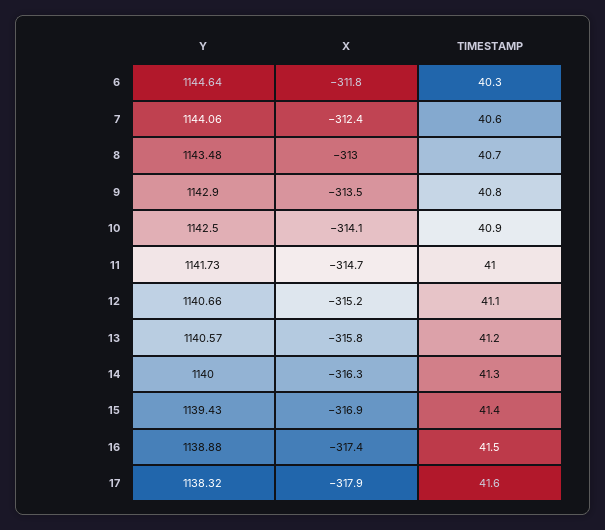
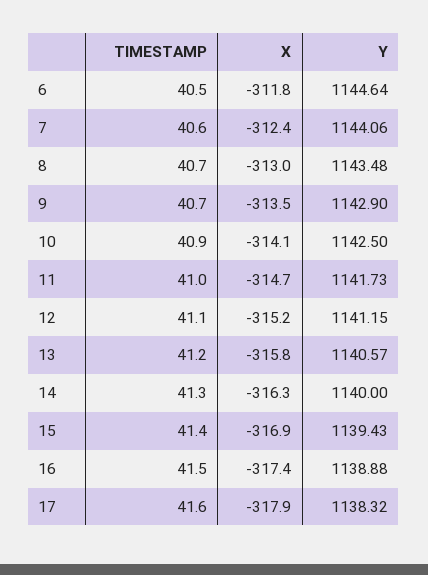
TIMESTAMP, 6: 40.3 -> 40.5
TIMESTAMP, 9: 40.8 -> 40.7
Y, 12: 1140.66 -> 1141.15

